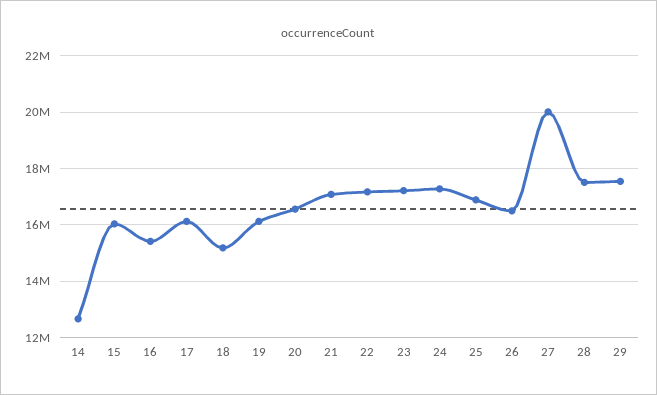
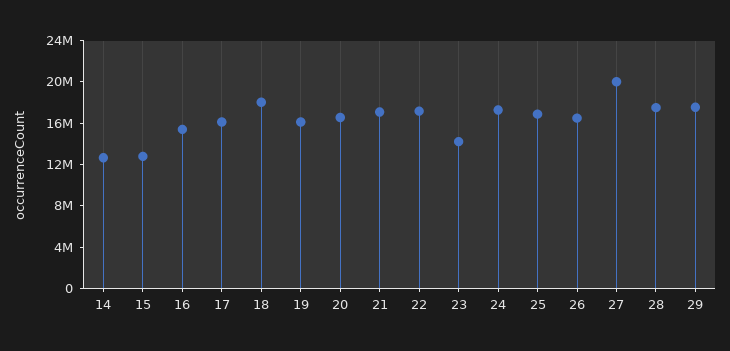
15: 16000000 -> 13000000
18: 15250000 -> 18000000
23: 17250000 -> 14000000

